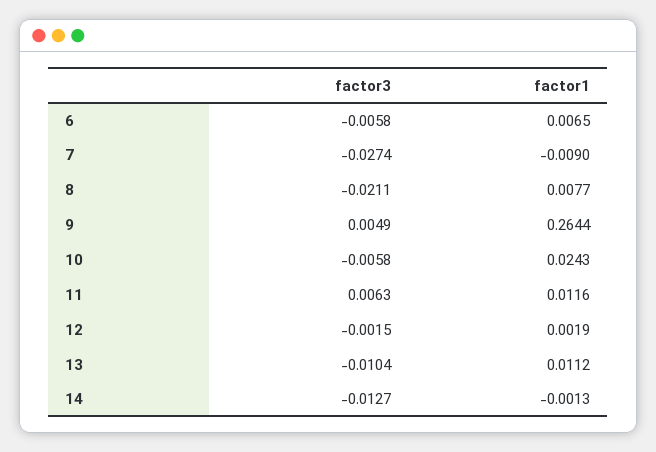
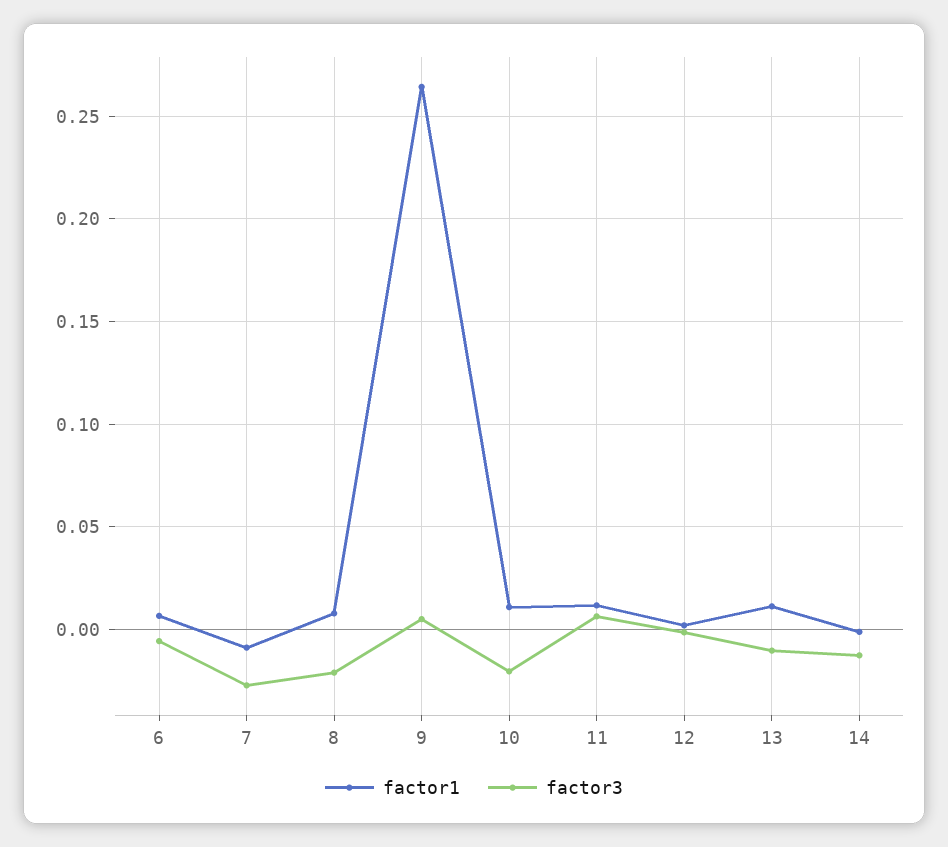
factor3, 10: -0.0058 -> -0.02
factor1, 10: 0.0243 -> 0.01

